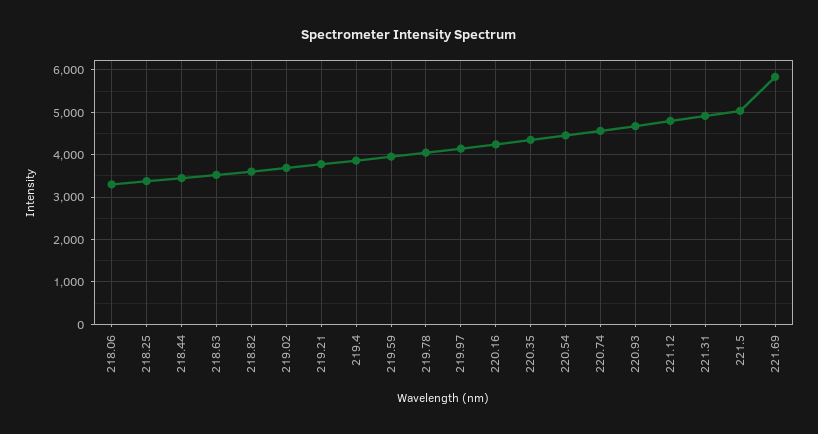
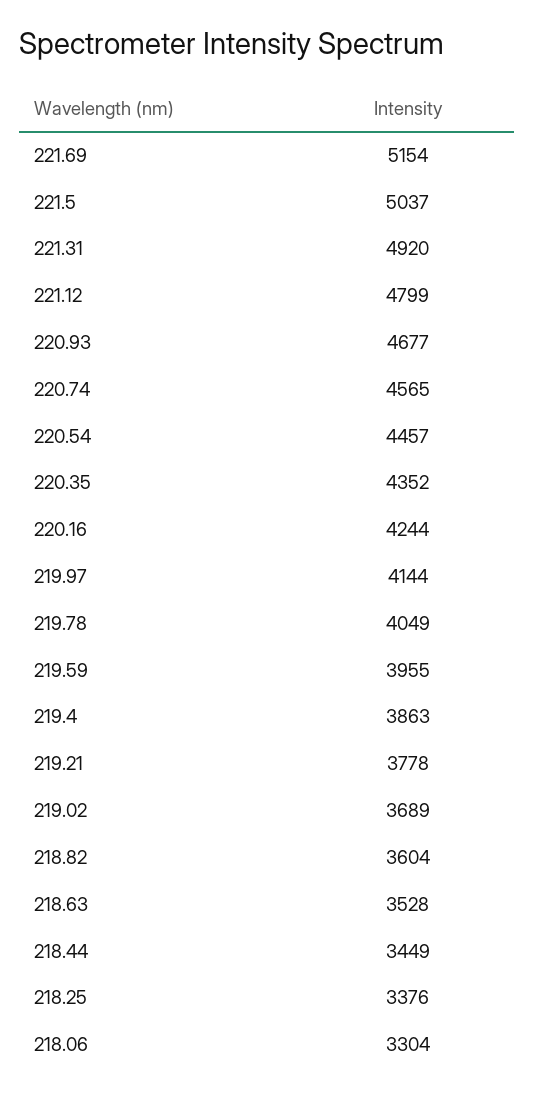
221.69: 5800 -> 5154

